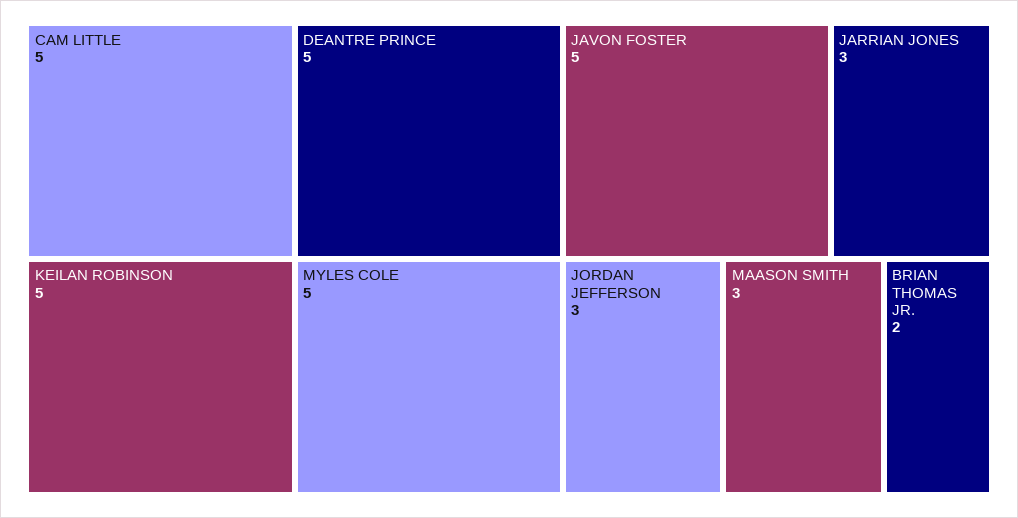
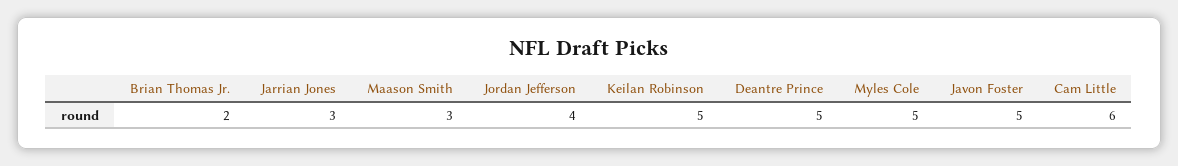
CAM LITTLE: 5 -> 6
JORDAN JEFFERSON: 3 -> 4

